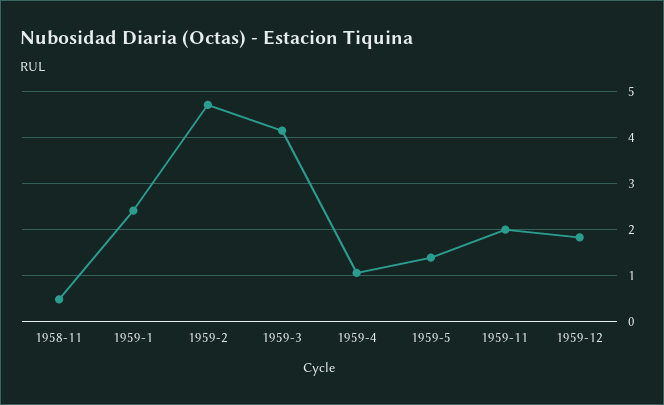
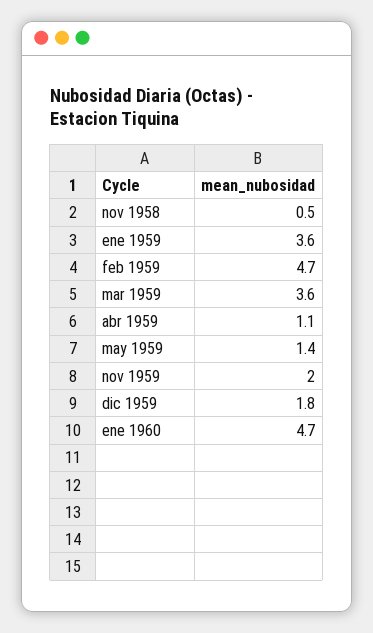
1959-1: 2.4 -> 3.6
1959-3: 4.2 -> 3.6
ene 1960: none -> 4.7

